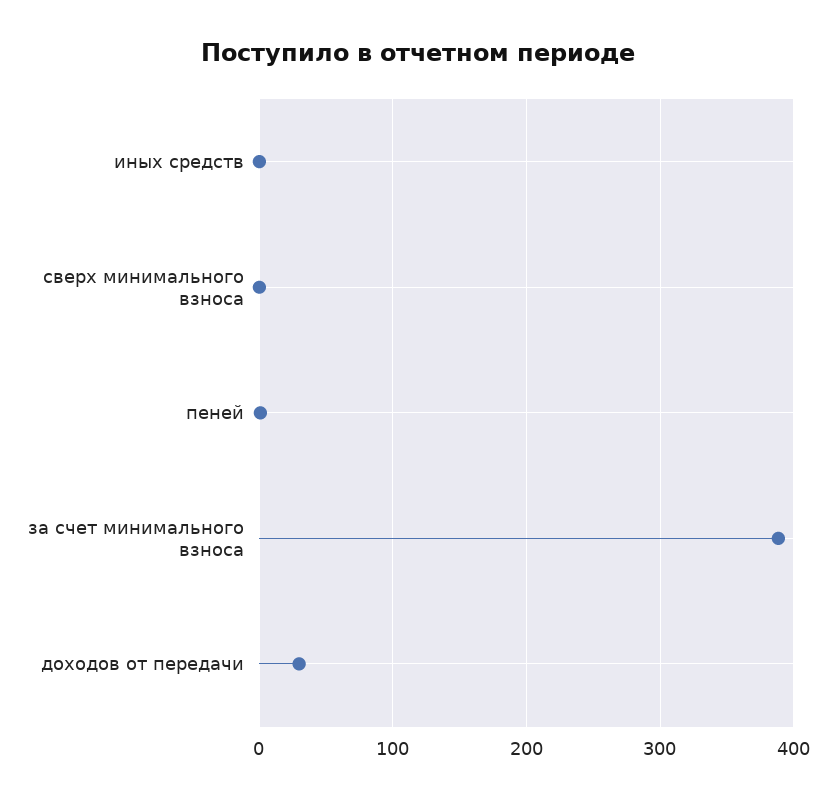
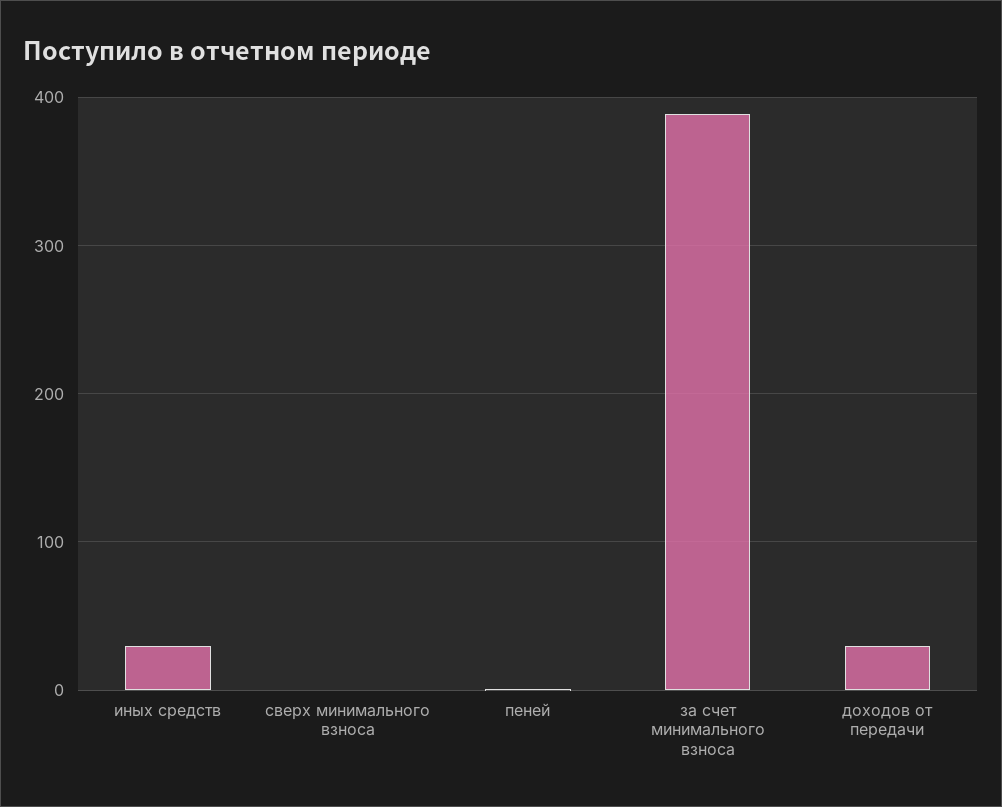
иных средств: 0 -> 30

